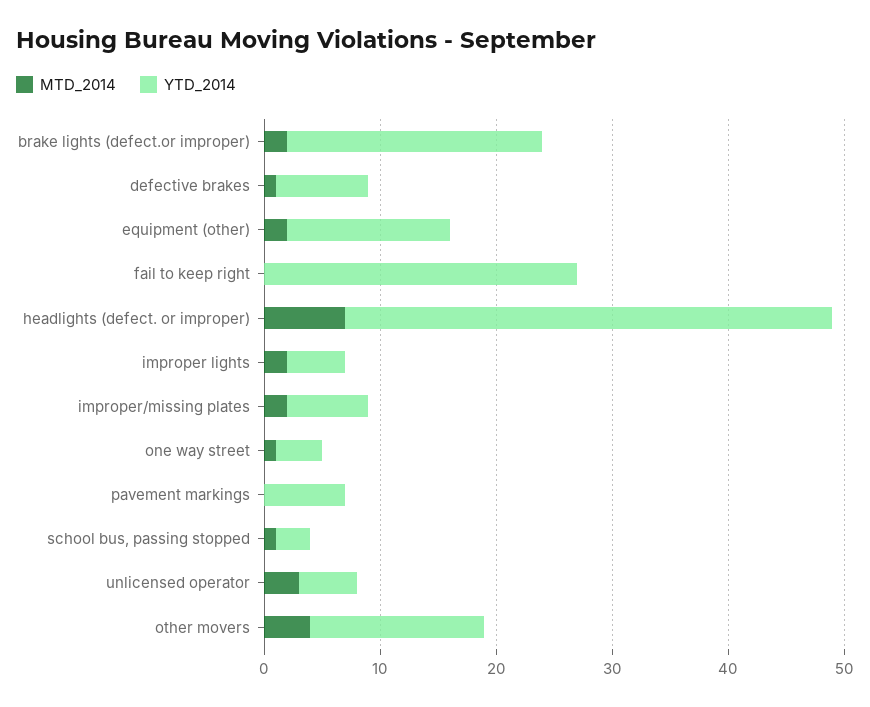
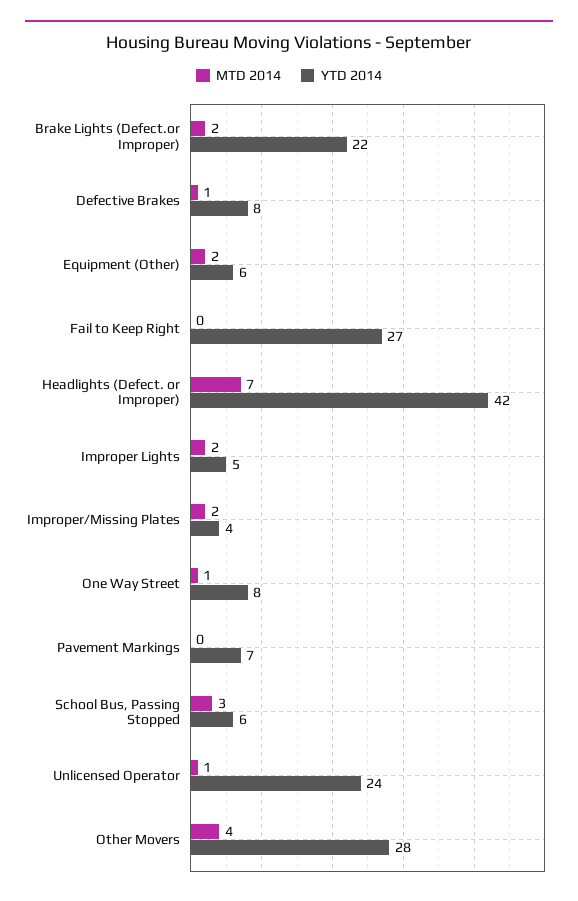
YTD_2014, equipment (other): 14 -> 6
YTD_2014, improper/missing plates: 7 -> 4
YTD_2014, one way street: 4 -> 8
MTD_2014, school bus, passing stopped: 1 -> 3
YTD_2014, school bus, passing stopped: 3 -> 6
MTD_2014, unlicensed operator: 3 -> 1
YTD_2014, unlicensed operator: 5 -> 24
YTD_2014, other movers: 15 -> 28

